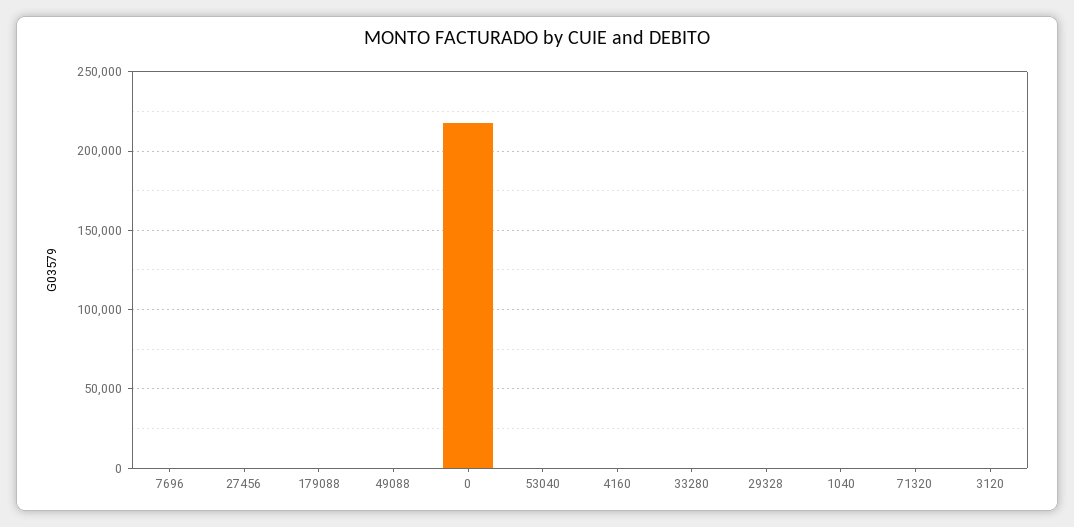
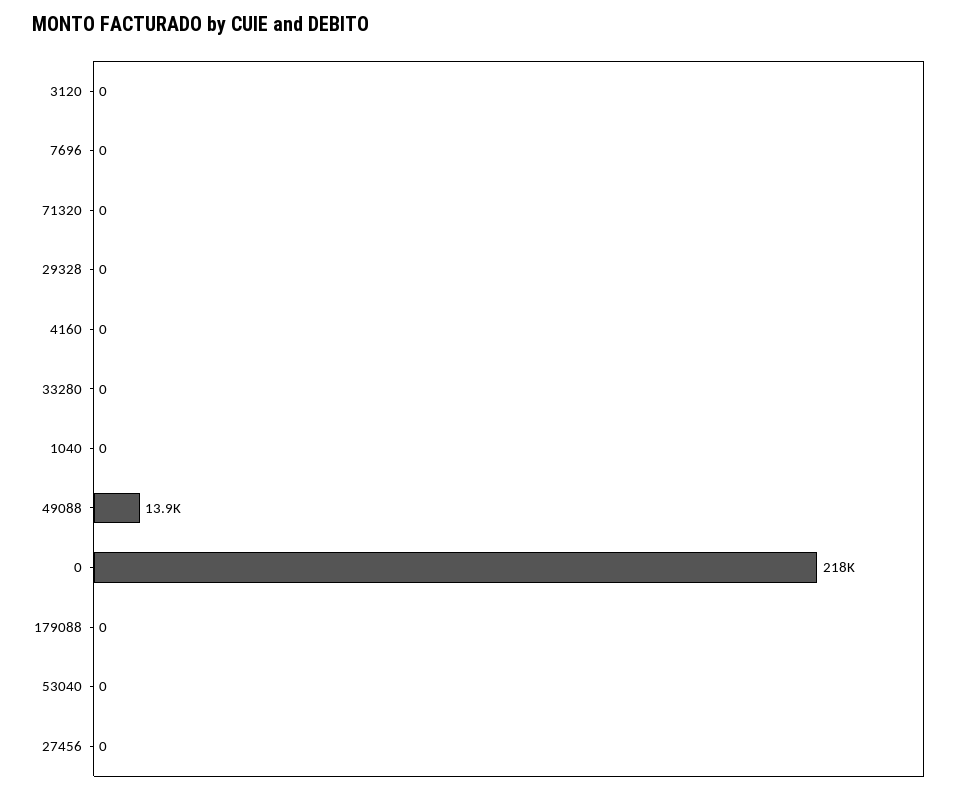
49088: 0 -> 13900

